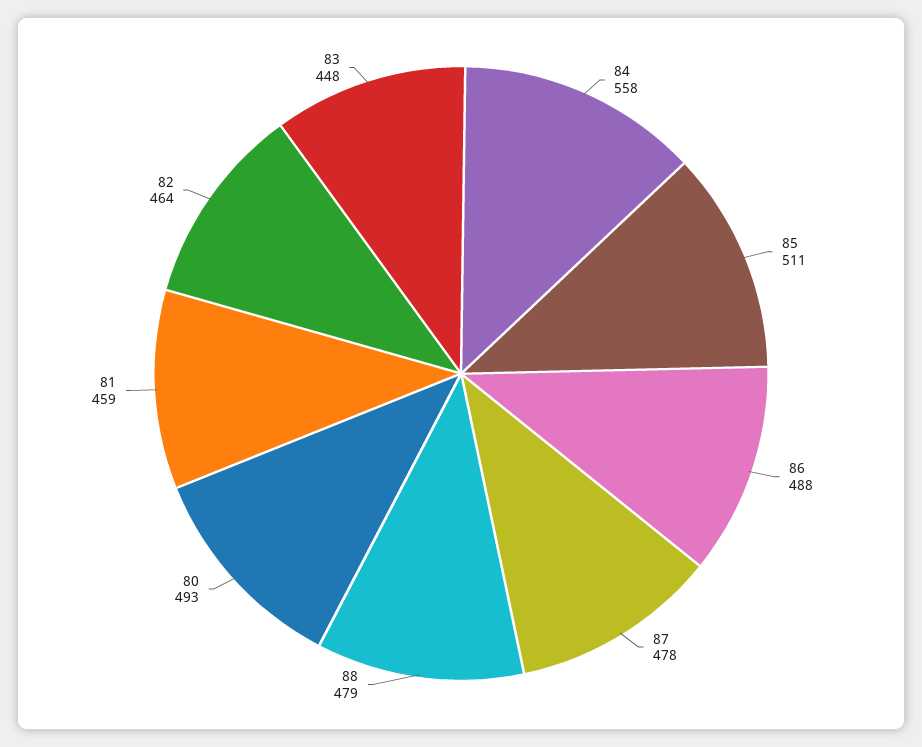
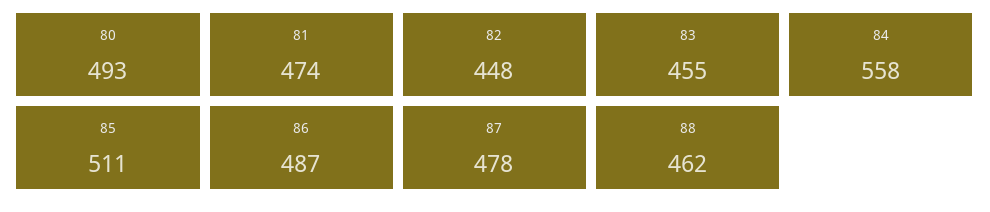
86: 488 -> 487
88: 479 -> 462
81: 459 -> 474
82: 464 -> 448
83: 448 -> 455

